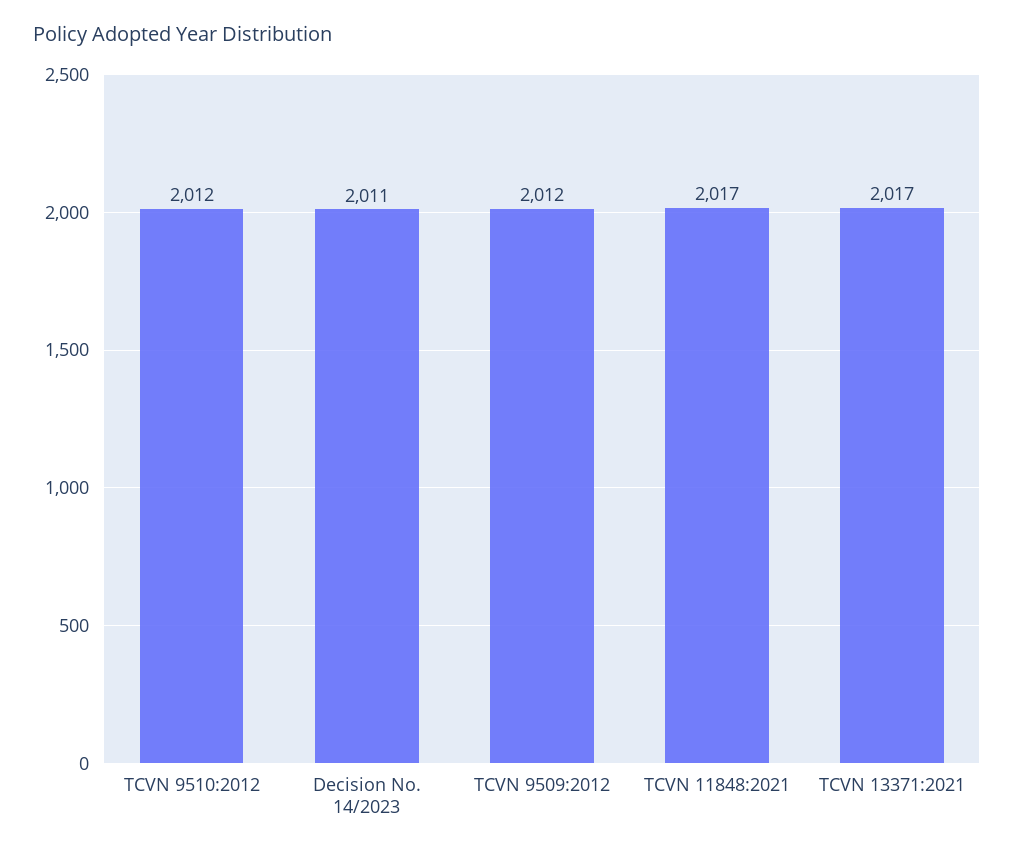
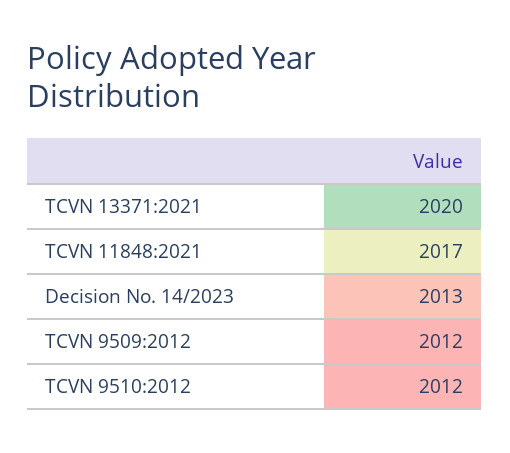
Decision No. 14/2023: 2011 -> 2013
TCVN 13371:2021: 2017 -> 2020

